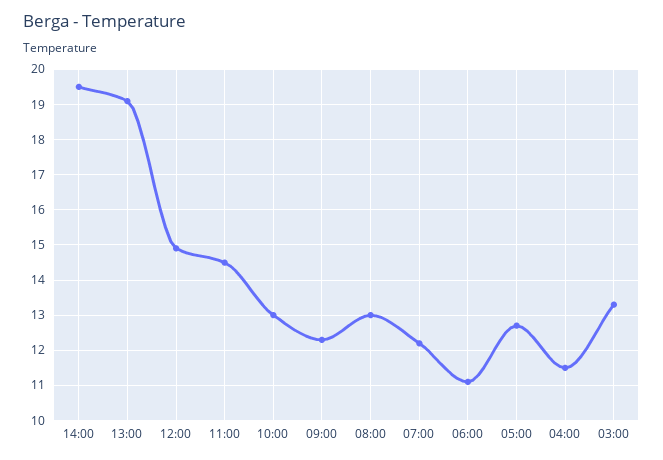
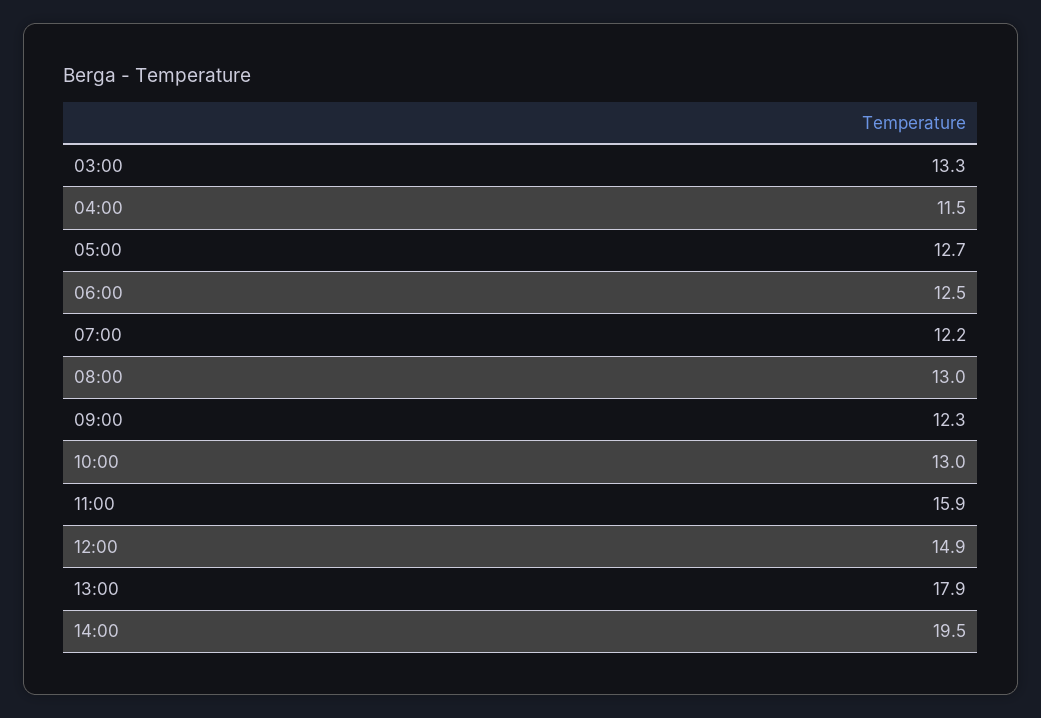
13:00: 19 -> 17.9
11:00: 14.5 -> 15.9
06:00: 11 -> 12.5

